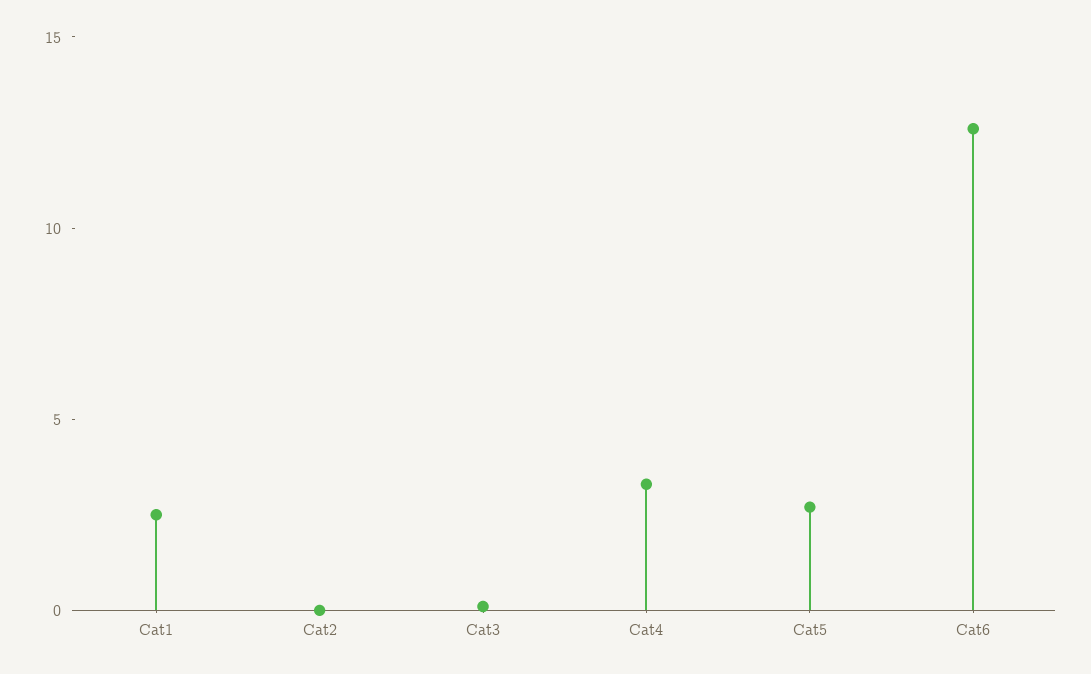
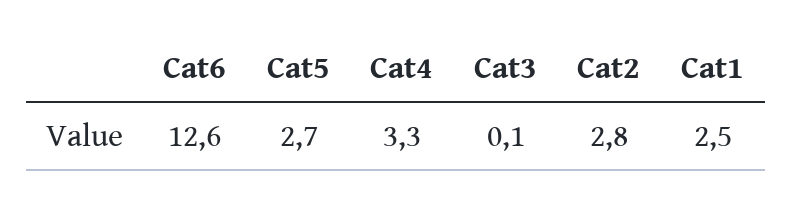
Cat2: 0 -> 2.8

